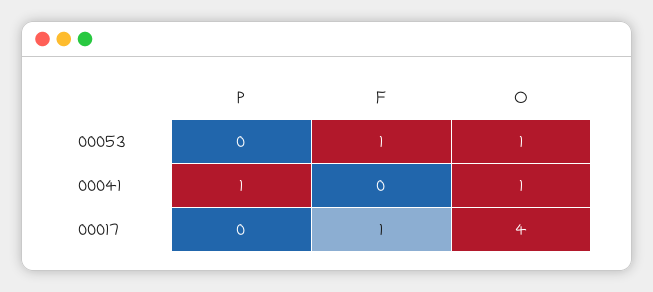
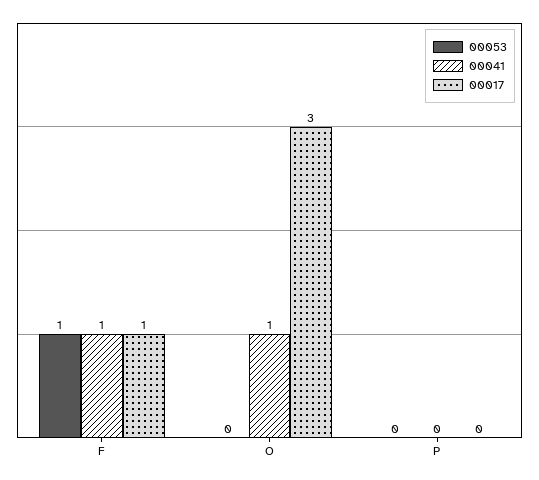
00053, O: 1 -> 0
00041, P: 1 -> 0
00041, F: 0 -> 1
00017, O: 4 -> 3

